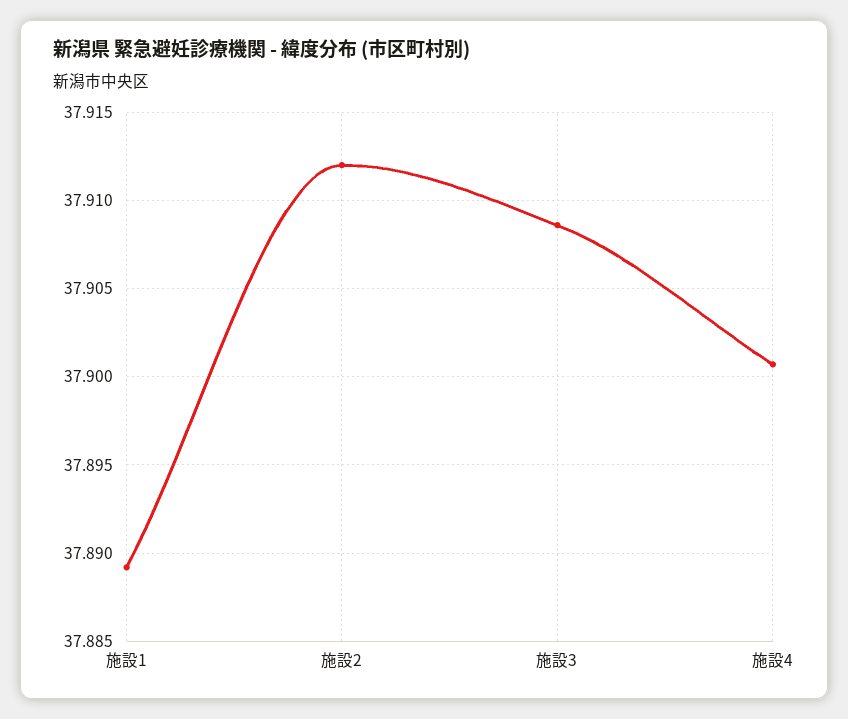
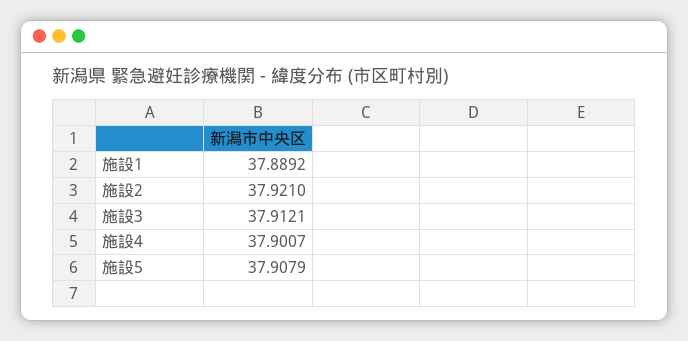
施設2: 37.912 -> 37.921
施設3: 37.9085 -> 37.9121
施設5: none -> 37.9079

